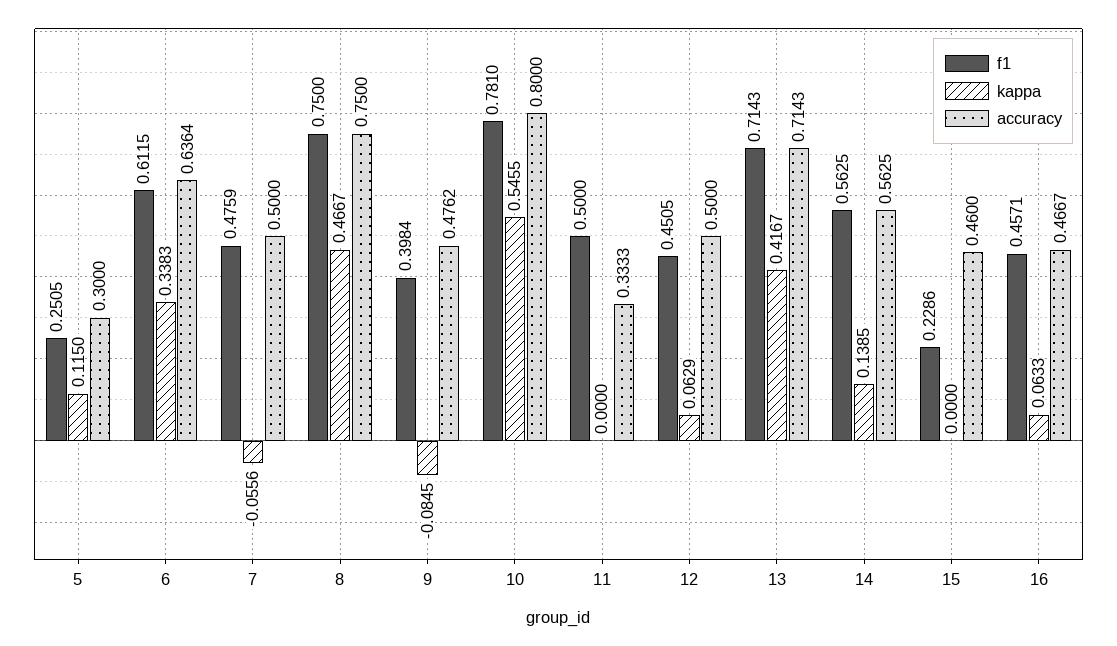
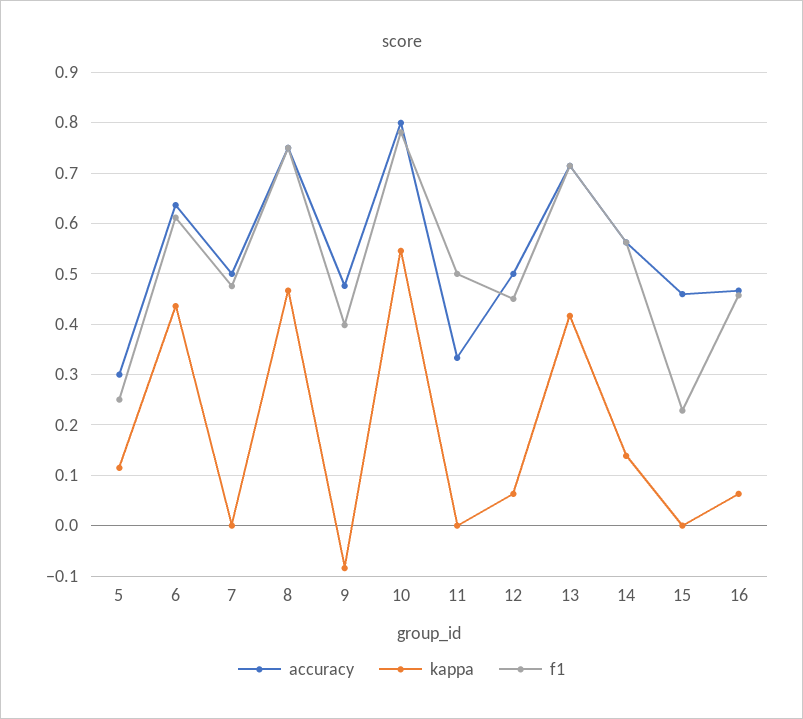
kappa, 6: 0.3383 -> 0.44
kappa, 7: -0.0556 -> 0

